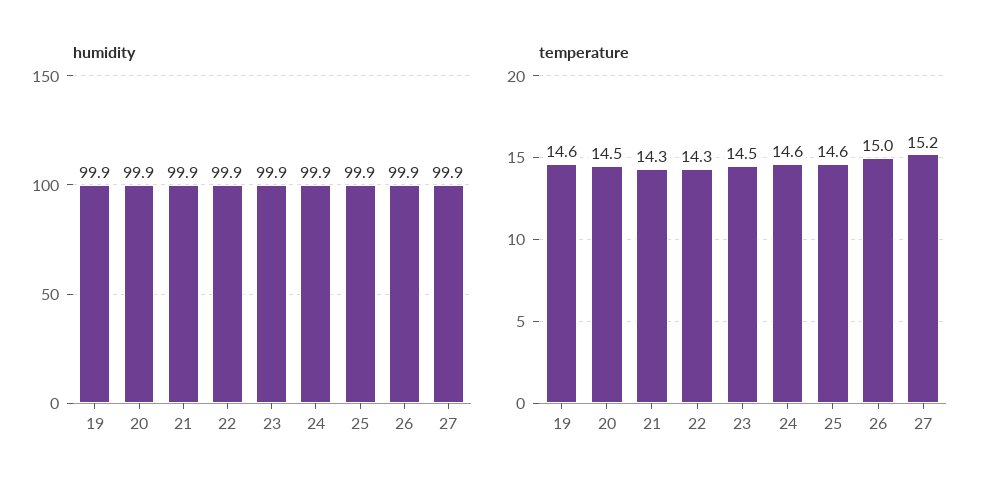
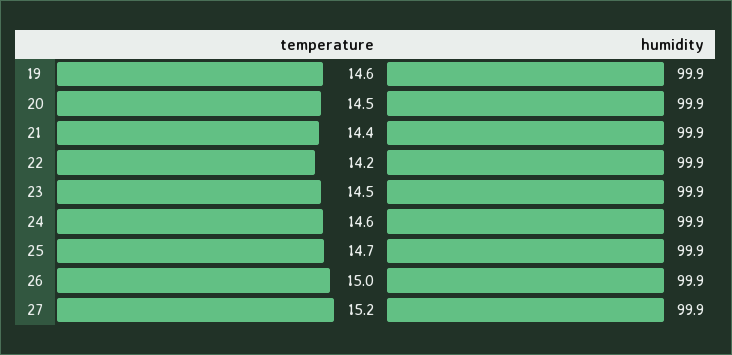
temperature, 21: 14.3 -> 14.4
temperature, 22: 14.3 -> 14.2
temperature, 25: 14.6 -> 14.7

